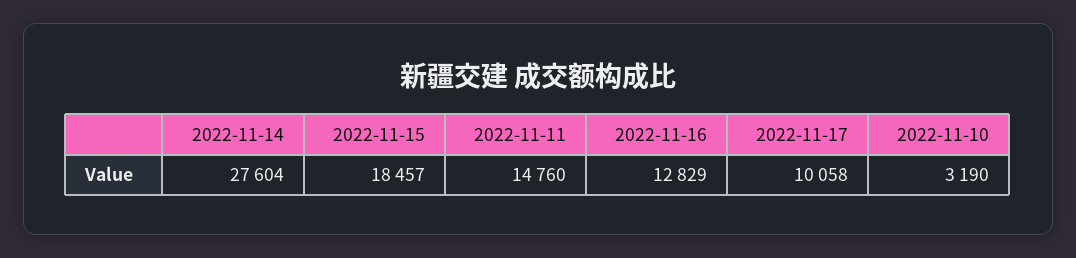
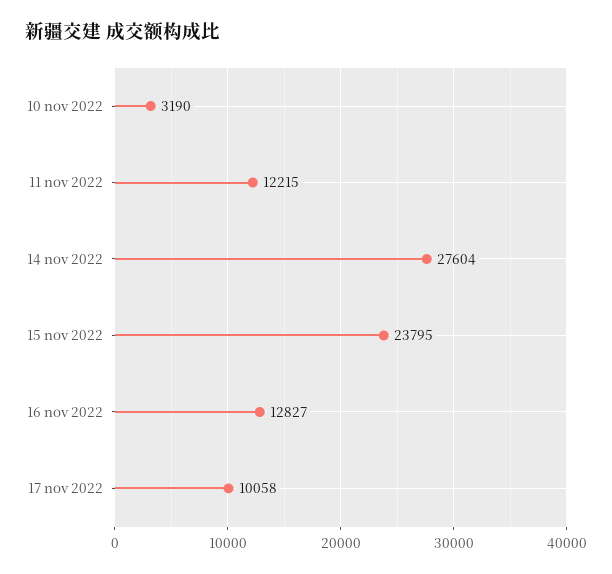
2022-11-15: 18457 -> 23795
2022-11-11: 14760 -> 12215
2022-11-16: 12829 -> 12827

